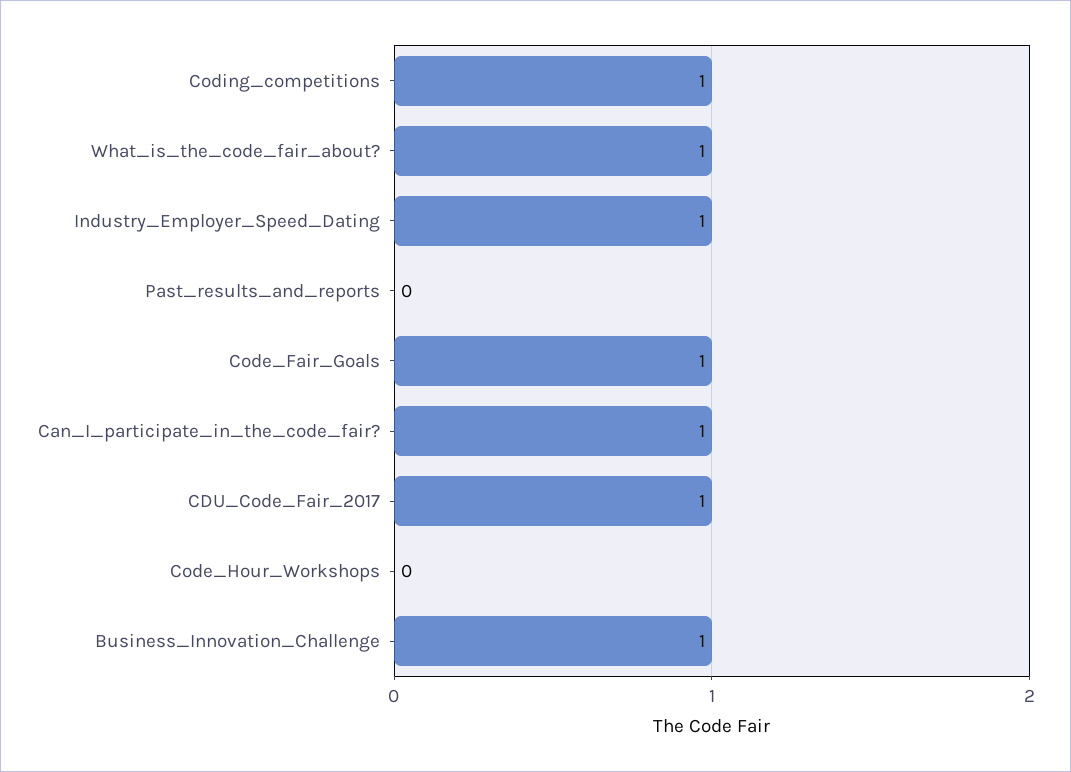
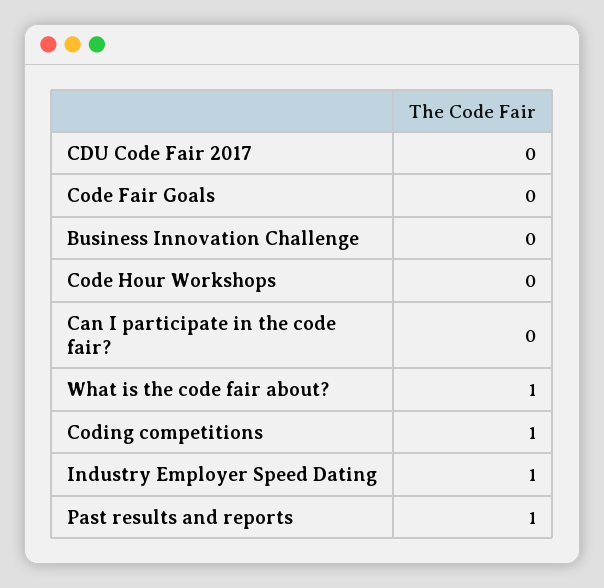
Past_results_and_reports: 0 -> 1
Code_Fair_Goals: 1 -> 0
Can_I_participate_in_the_code_fair?: 1 -> 0
CDU_Code_Fair_2017: 1 -> 0
Business_Innovation_Challenge: 1 -> 0

